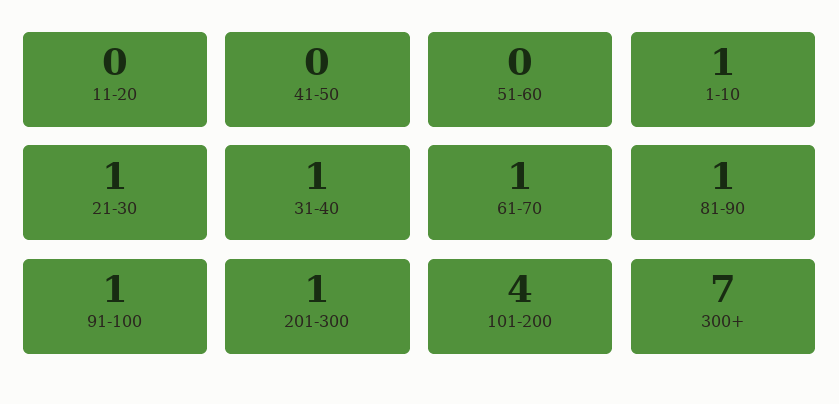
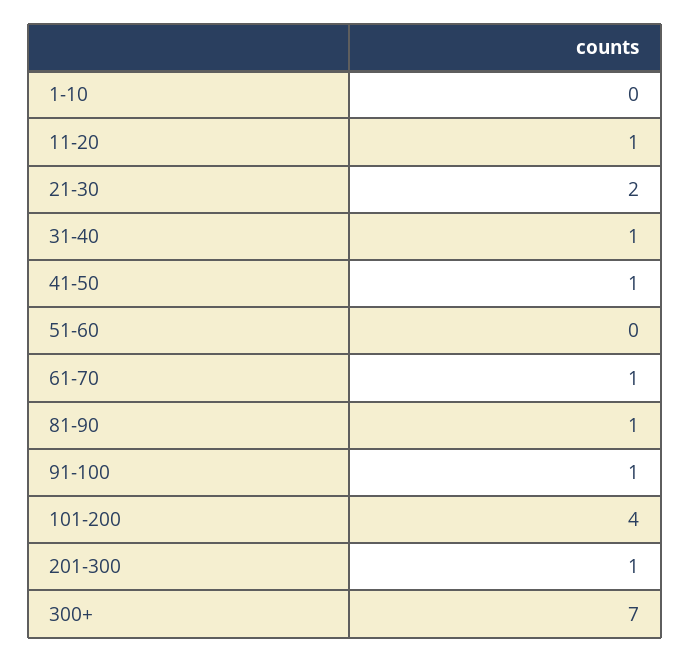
11-20: 0 -> 1
41-50: 0 -> 1
1-10: 1 -> 0
21-30: 1 -> 2

